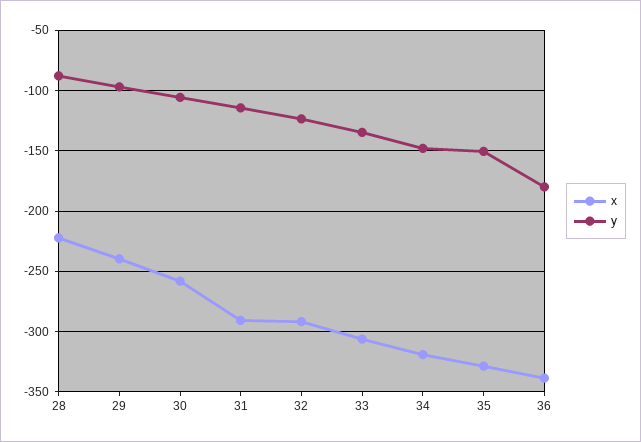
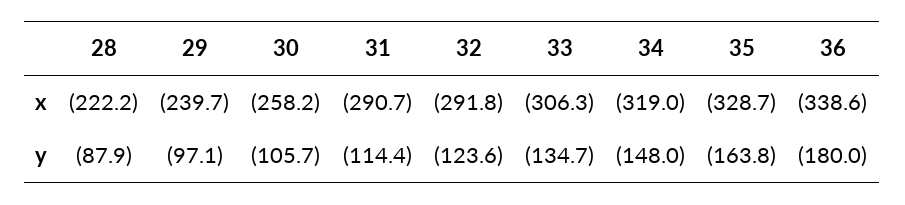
y, 35: -150 -> -163.8

